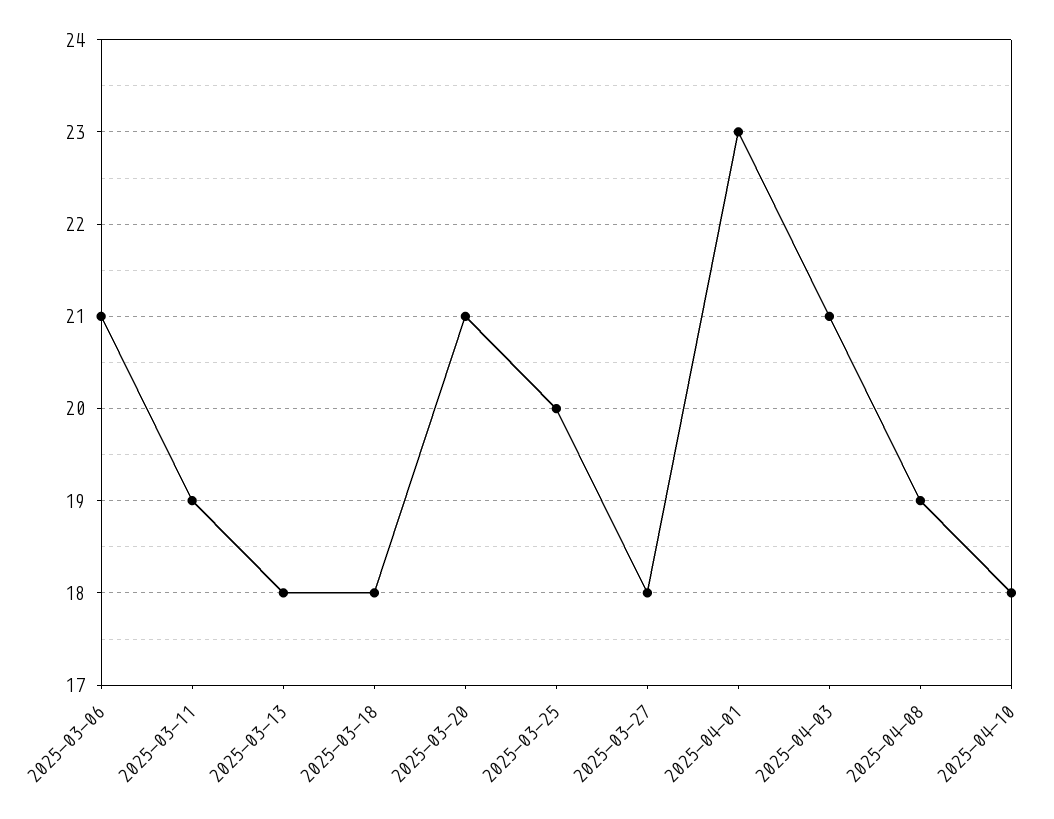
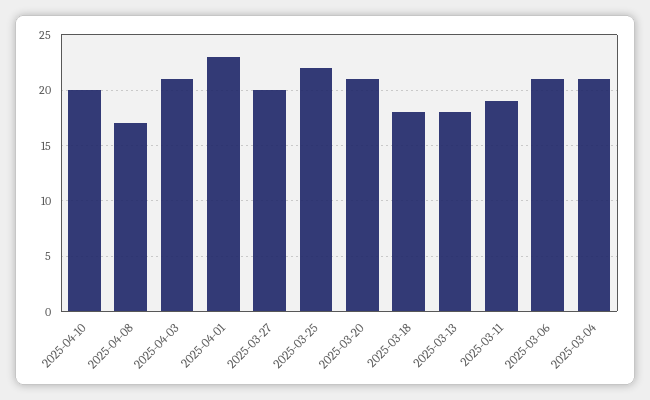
2025-03-25: 20 -> 22
2025-03-27: 18 -> 20
2025-04-08: 19 -> 17
2025-04-10: 18 -> 20
2025-03-04: none -> 21

